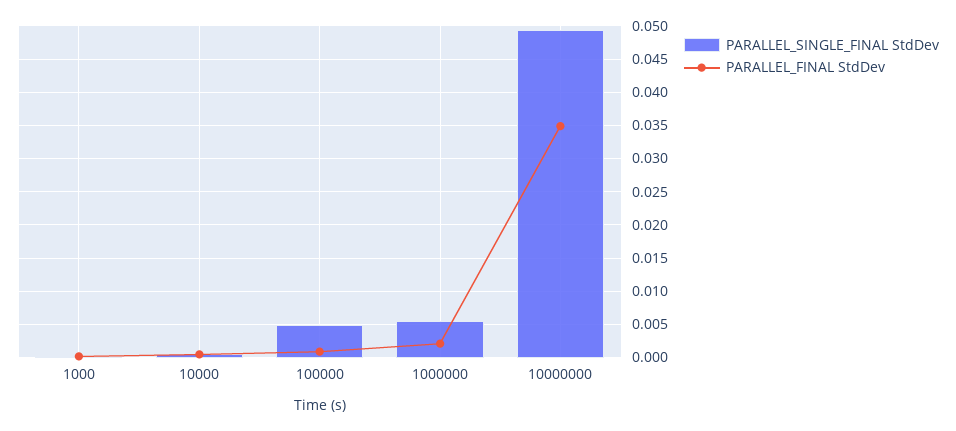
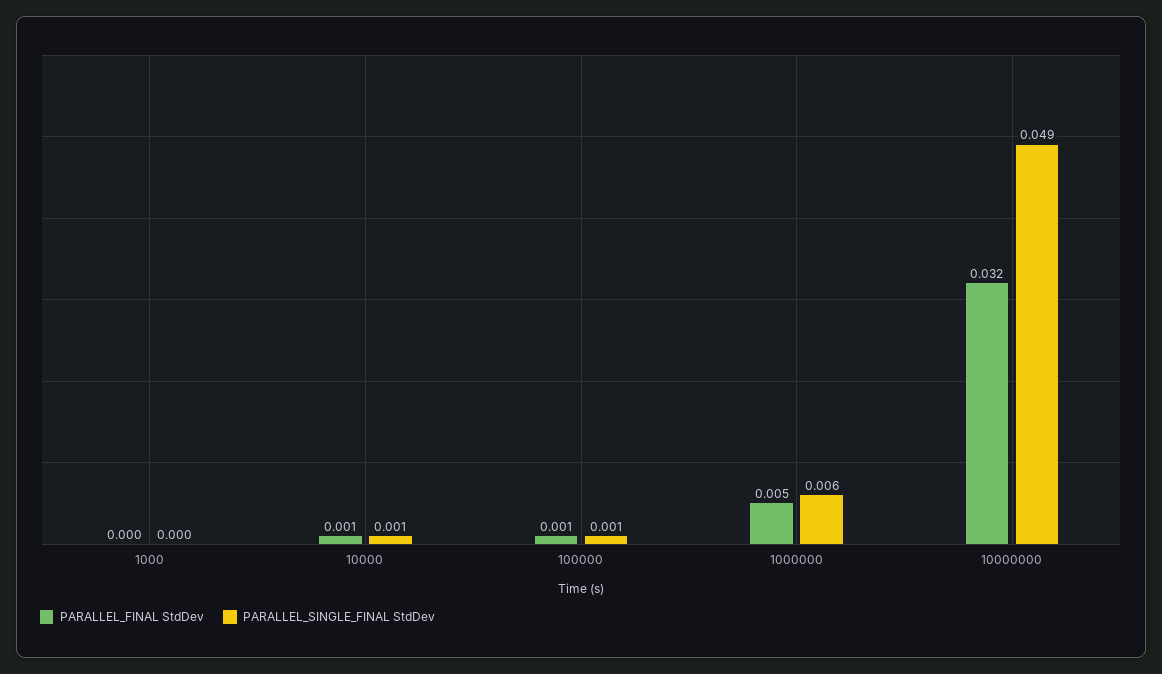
PARALLEL_SINGLE_FINAL StdDev, 100000: 0.005 -> 0.001
PARALLEL_FINAL StdDev, 1000000: 0.002 -> 0.005
PARALLEL_FINAL StdDev, 10000000: 0.035 -> 0.032

